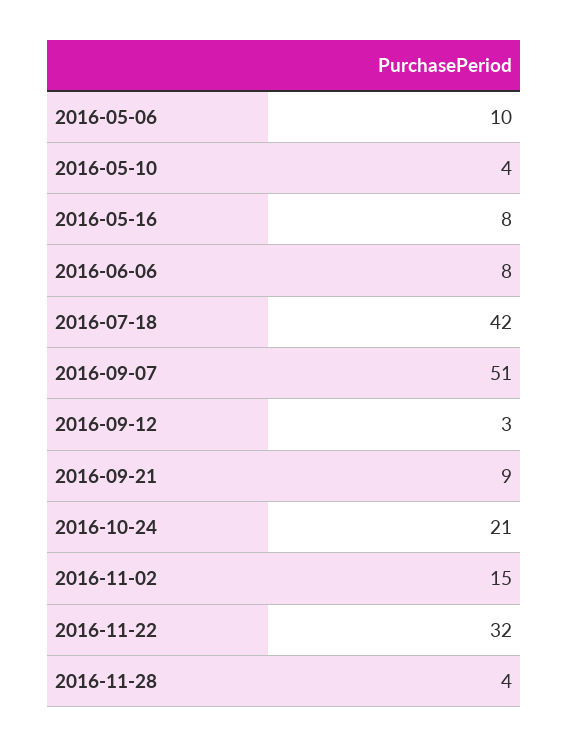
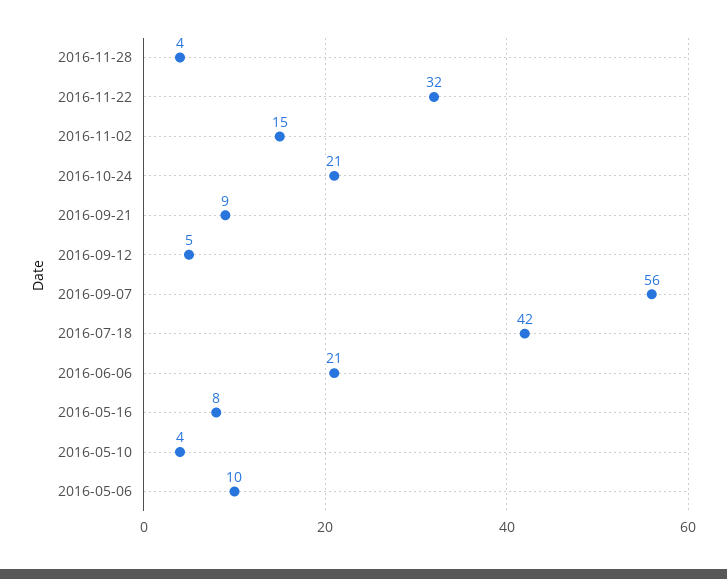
2016-06-06: 8 -> 21
2016-09-07: 51 -> 56
2016-09-12: 3 -> 5

